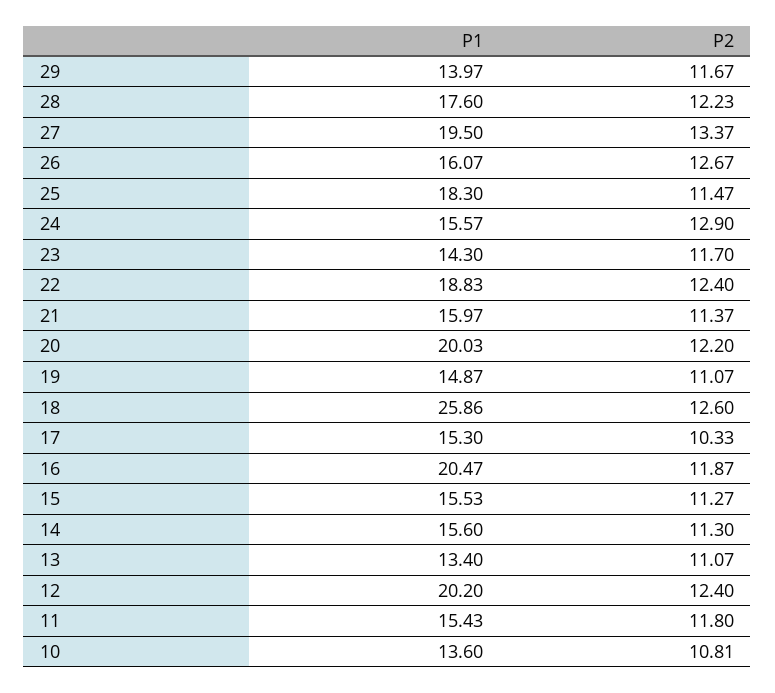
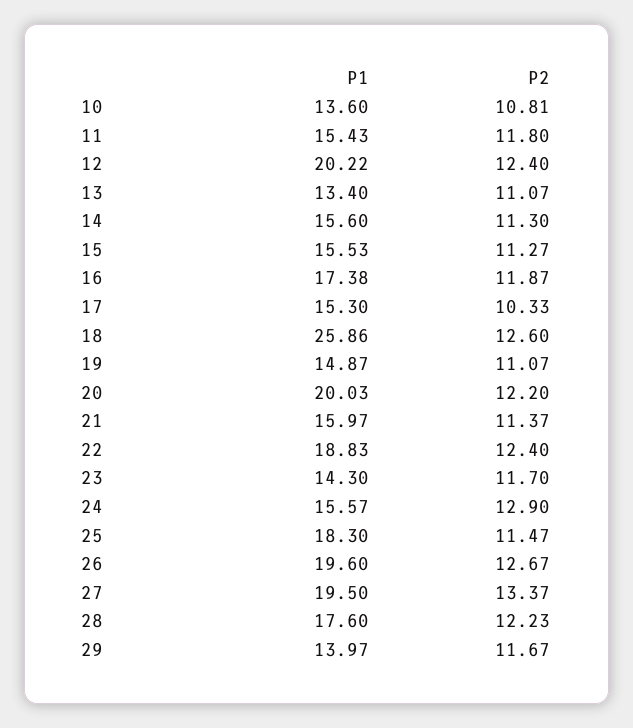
P1, 26: 16.07 -> 19.6
P1, 16: 20.47 -> 17.38
P1, 12: 20.2 -> 20.22

